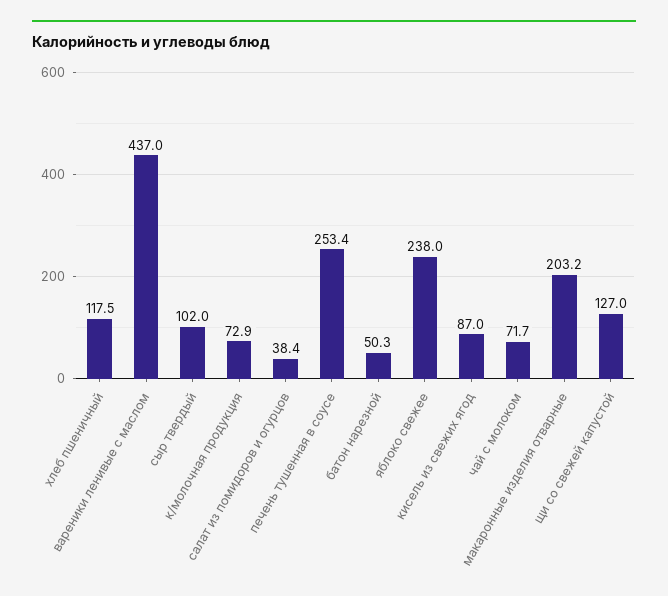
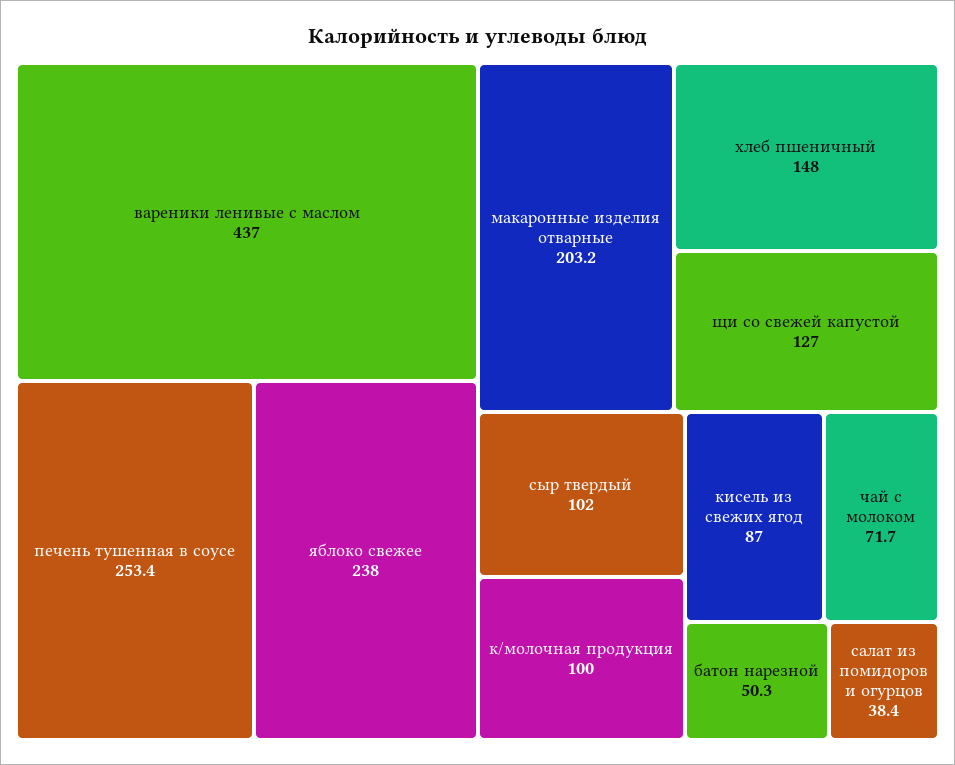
хлеб пшеничный: 117.5 -> 148
к/молочная продукция: 72.9 -> 100

